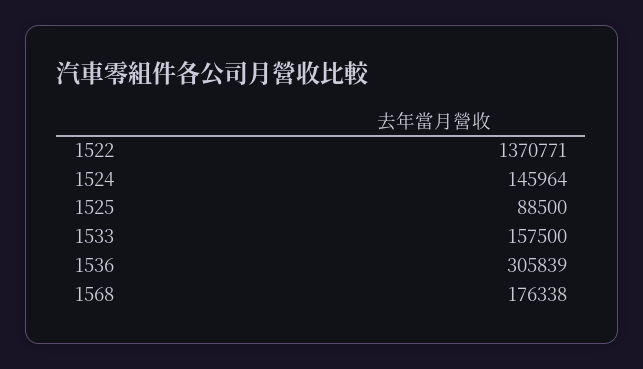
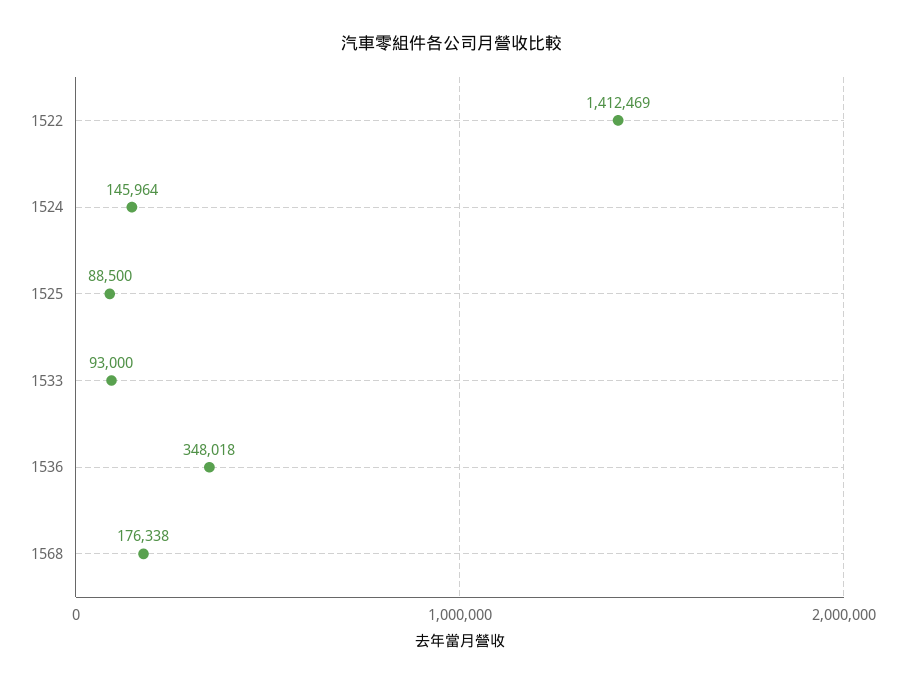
1522: 1370771 -> 1412469
1533: 157500 -> 93000
1536: 305839 -> 348018

